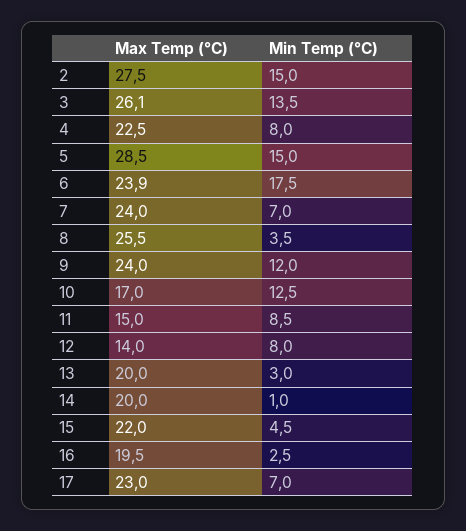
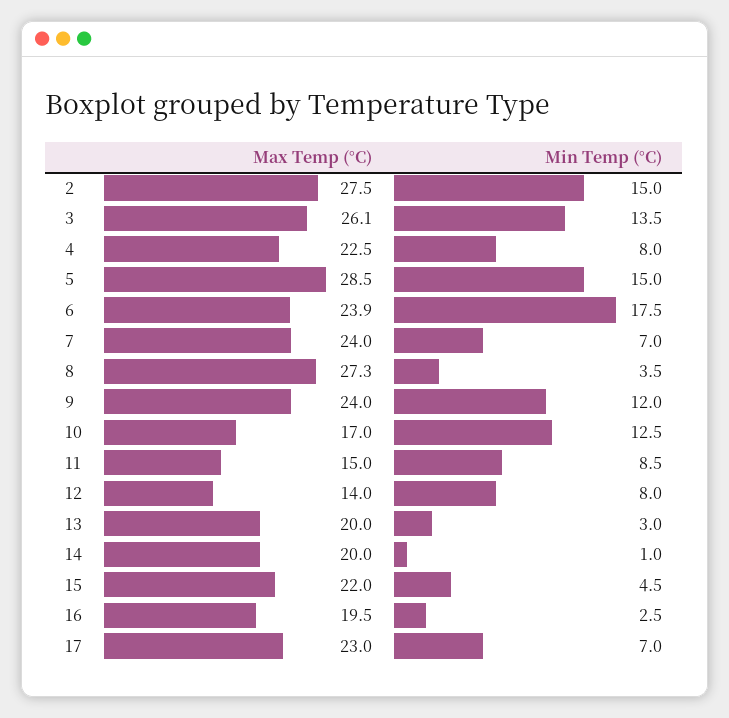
Max Temp (°C), 8: 25.5 -> 27.3

